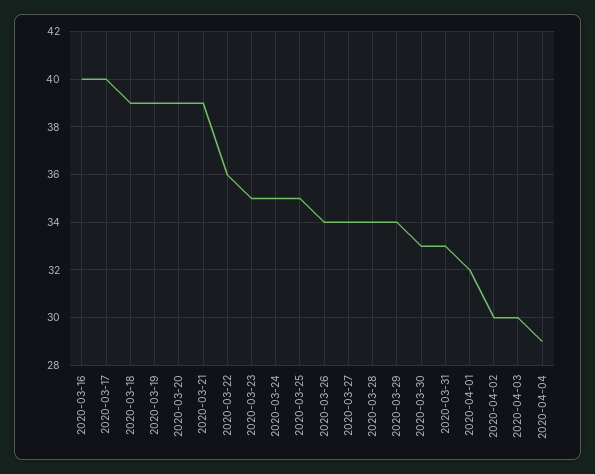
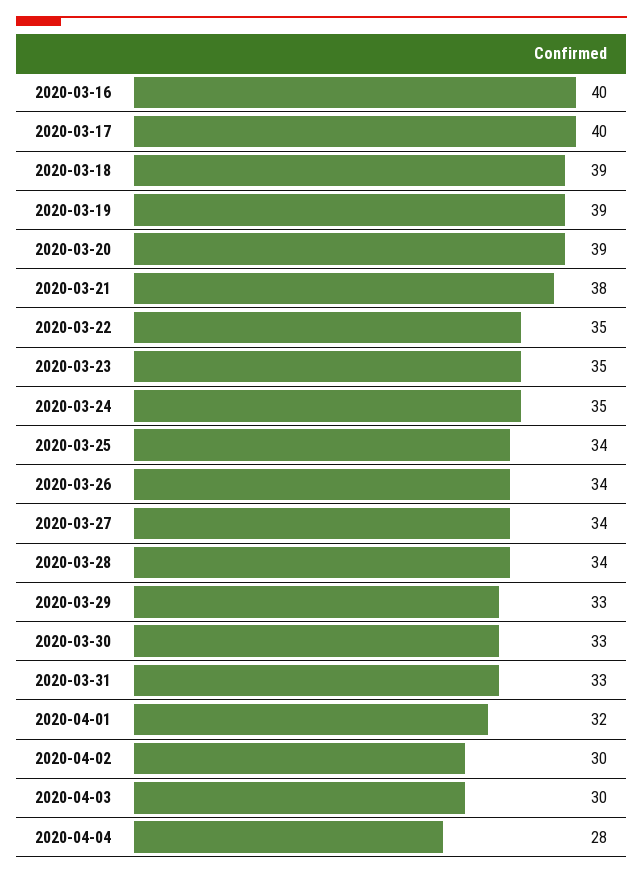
2020-03-21: 39 -> 38
2020-03-22: 36 -> 35
2020-03-25: 35 -> 34
2020-03-29: 34 -> 33
2020-04-04: 29 -> 28

